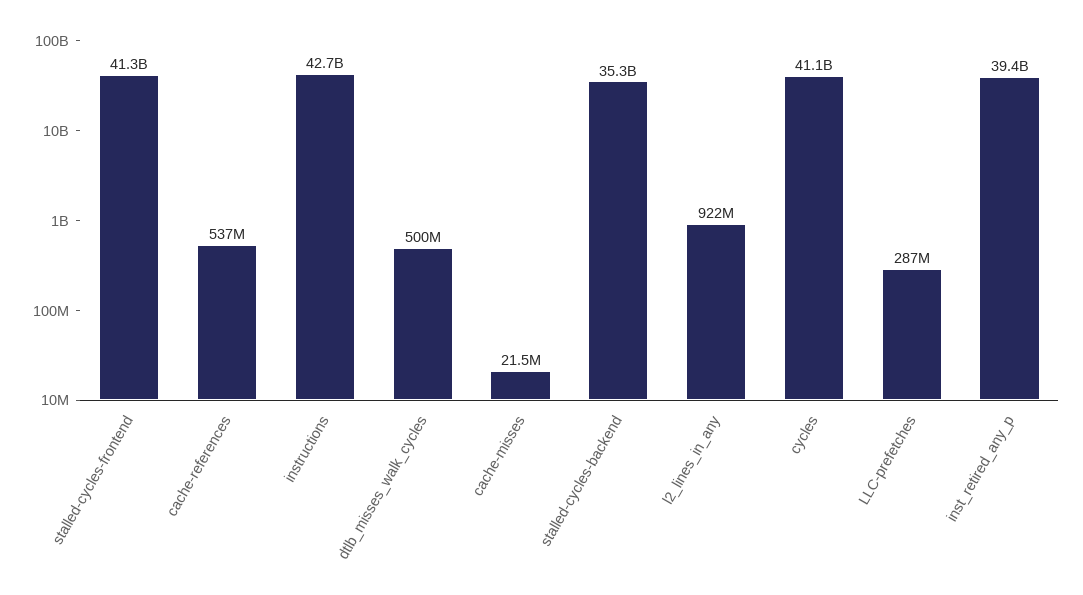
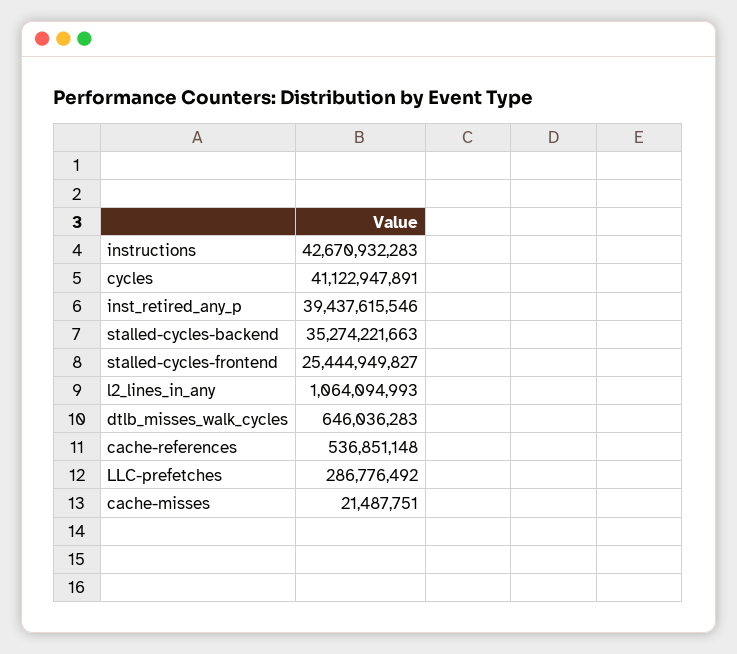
stalled-cycles-frontend: 41300000000 -> 25444949827
dtlb_misses_walk_cycles: 500000000 -> 646036283
l2_lines_in_any: 922000000 -> 1064094993

